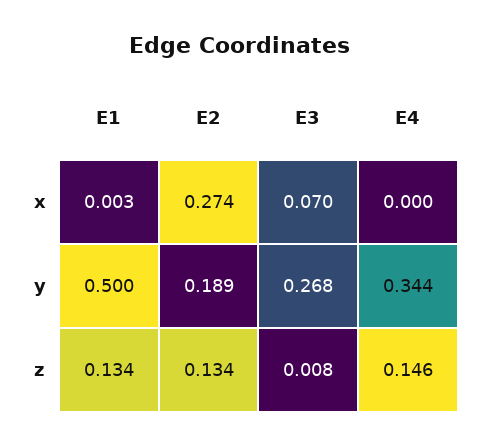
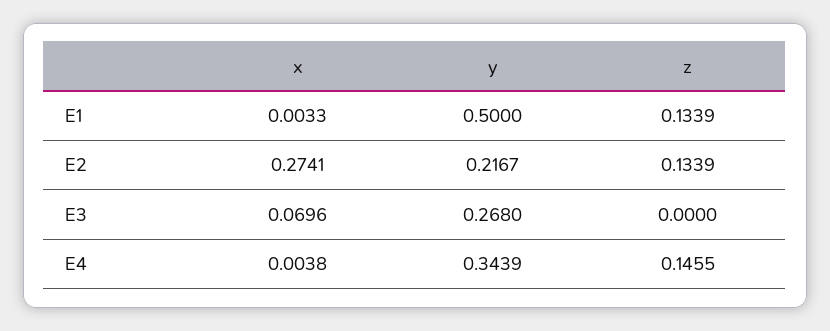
E4, x: 0 -> 0.0038
E2, y: 0.189 -> 0.2167
E3, z: 0.008 -> 0

